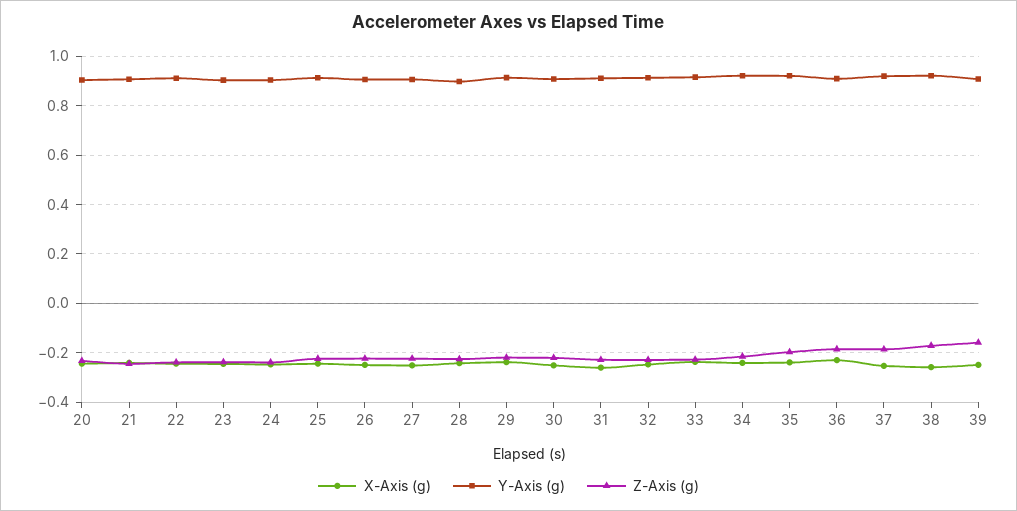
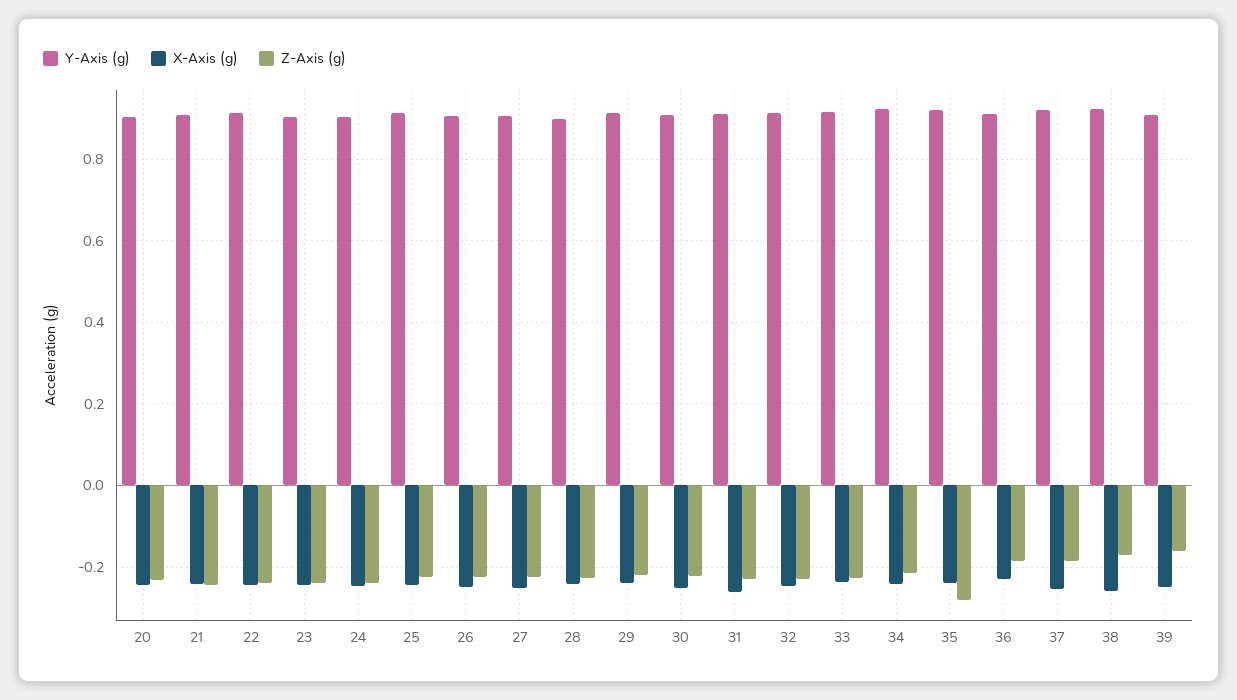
Z-Axis (g), 35: -0.2 -> -0.28

